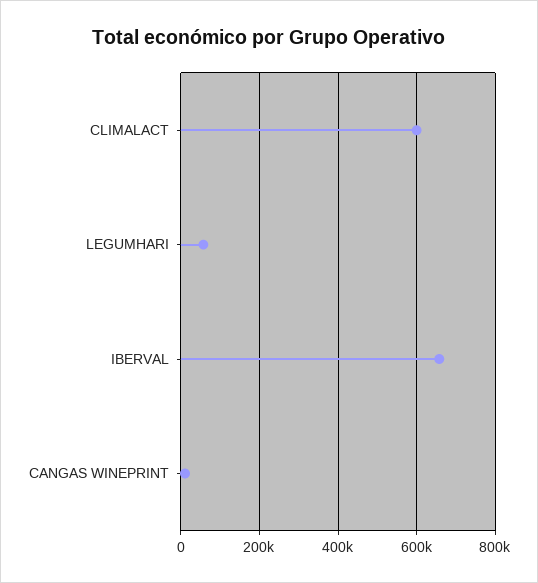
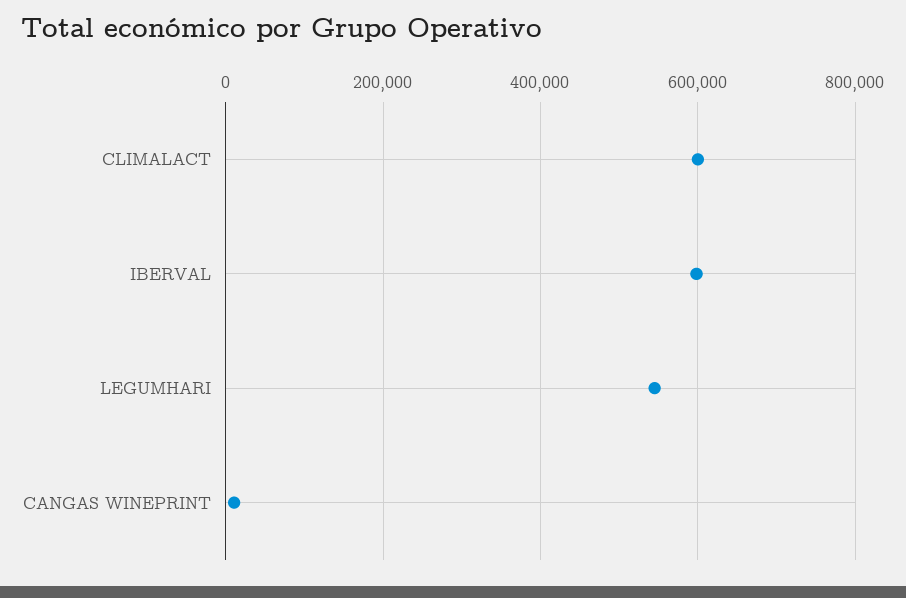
LEGUMHARI: 60000 -> 540000
IBERVAL: 660000 -> 600000

